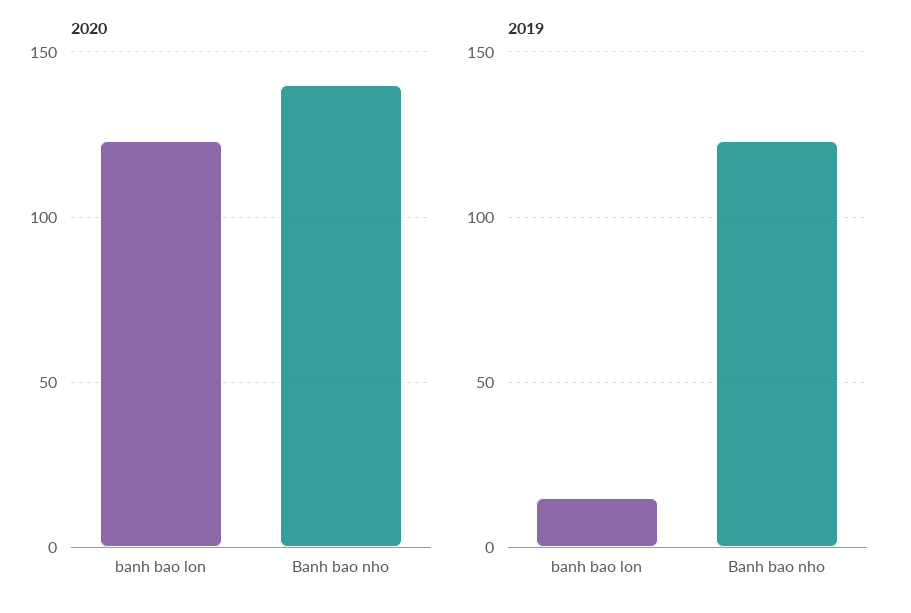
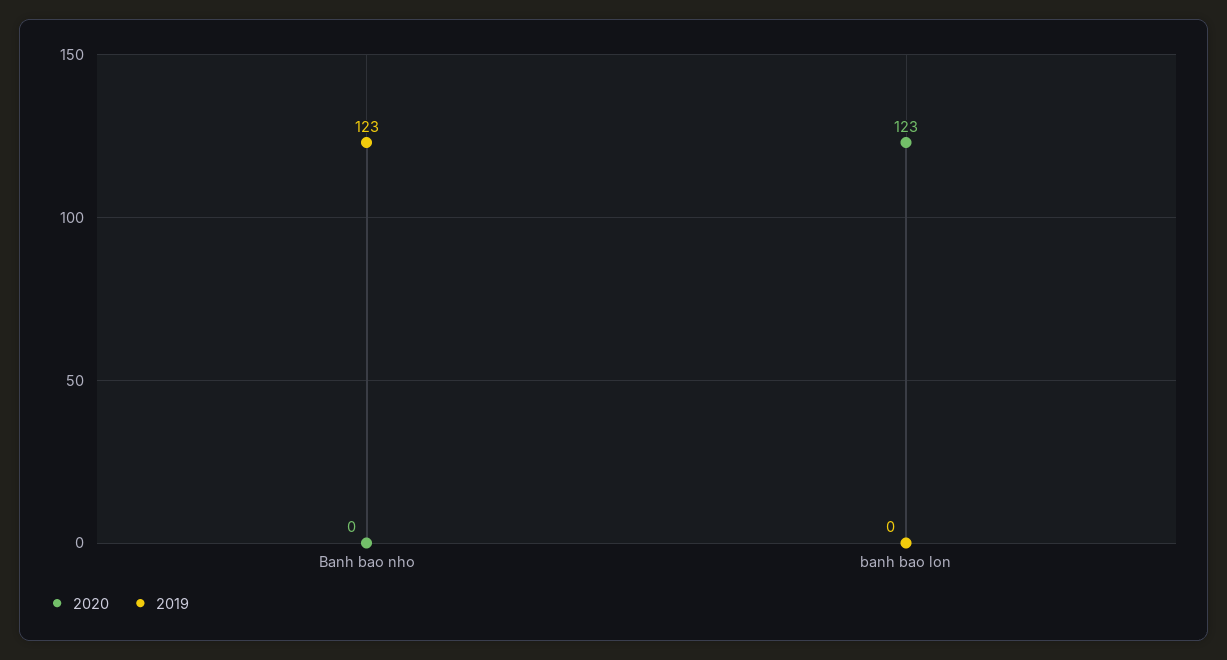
2020, Banh bao nho: 140 -> 0
2019, banh bao lon: 15 -> 0

